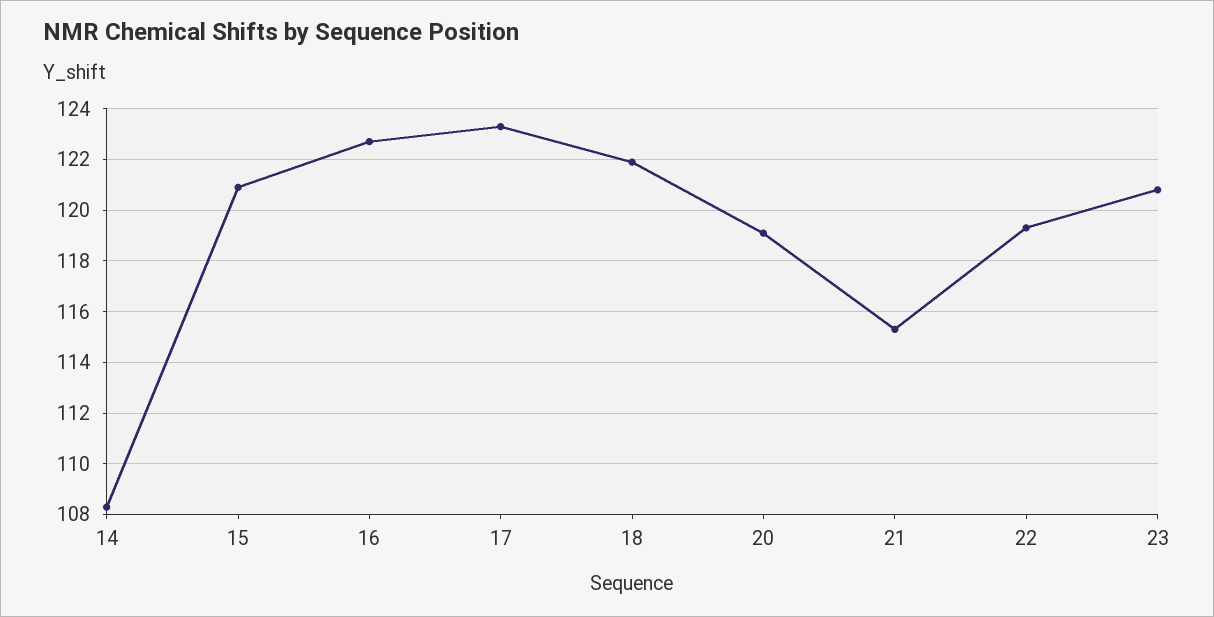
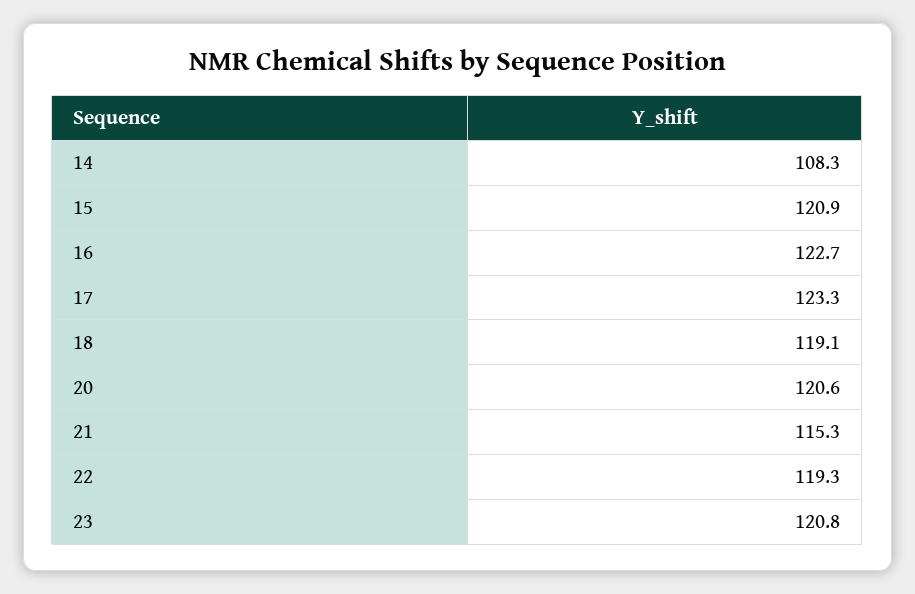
18: 122 -> 119.1
20: 119 -> 120.6

